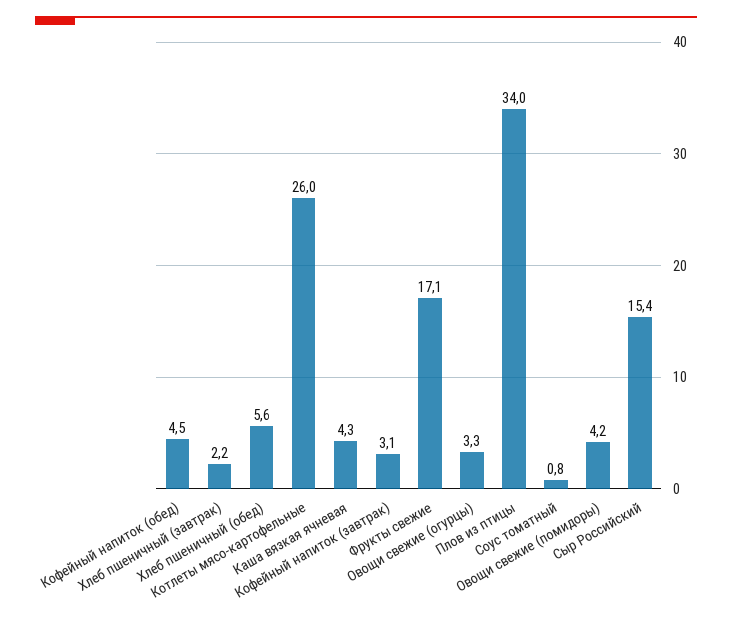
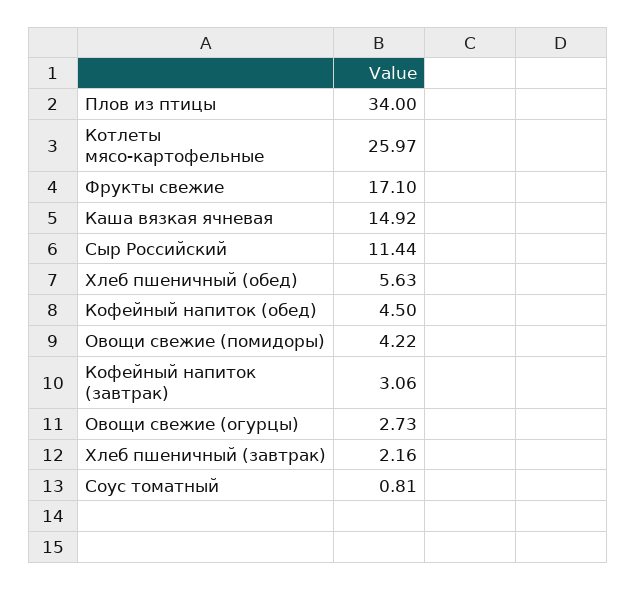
Каша вязкая ячневая: 4.3 -> 14.92
Овощи свежие (огурцы): 3.3 -> 2.73
Сыр Российский: 15.4 -> 11.44

